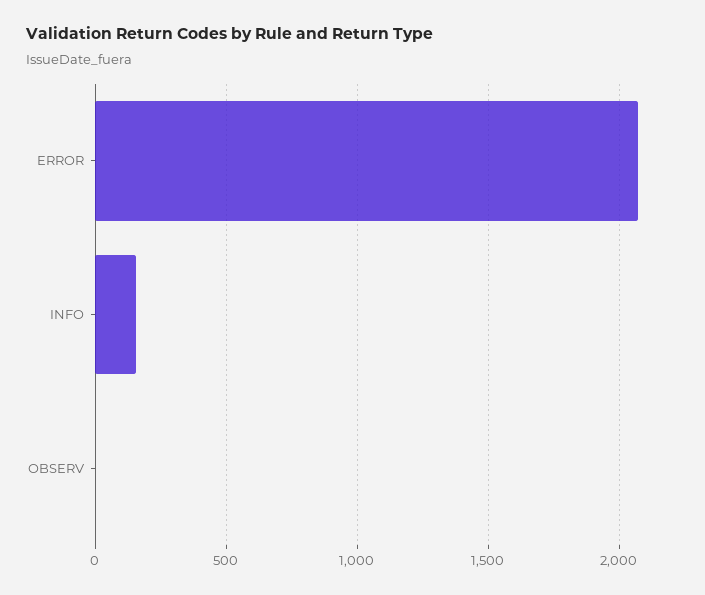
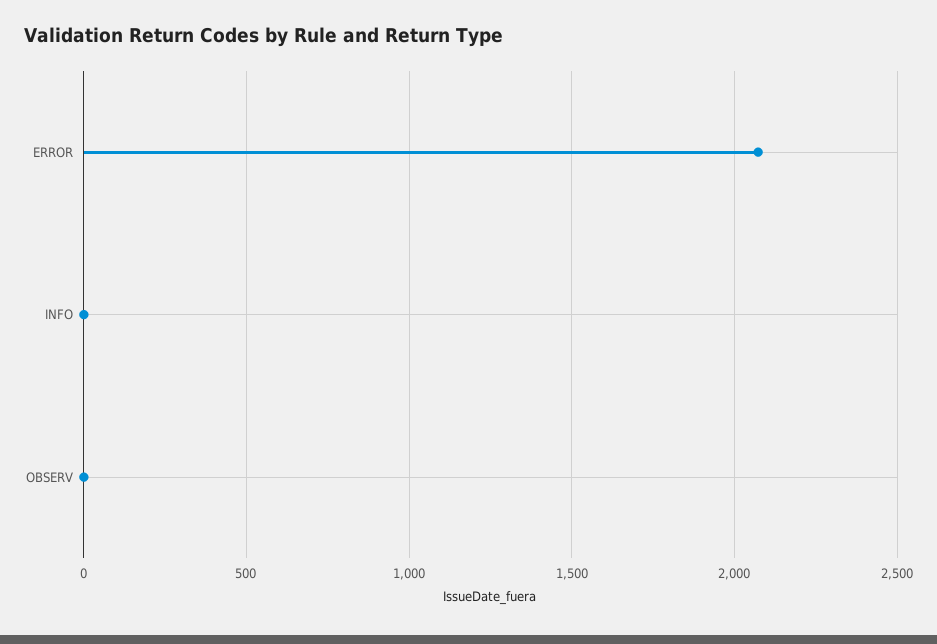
INFO: 150 -> 0

